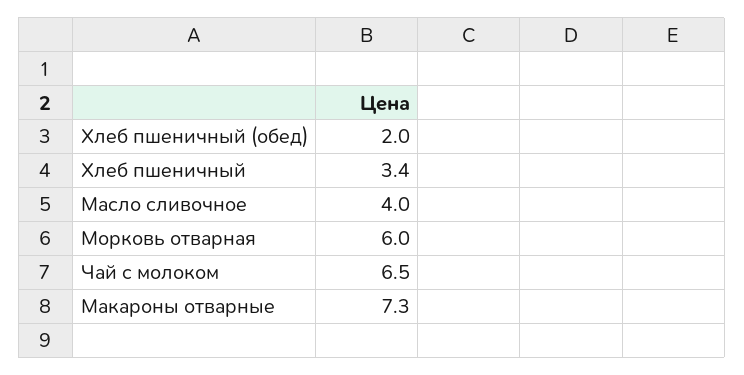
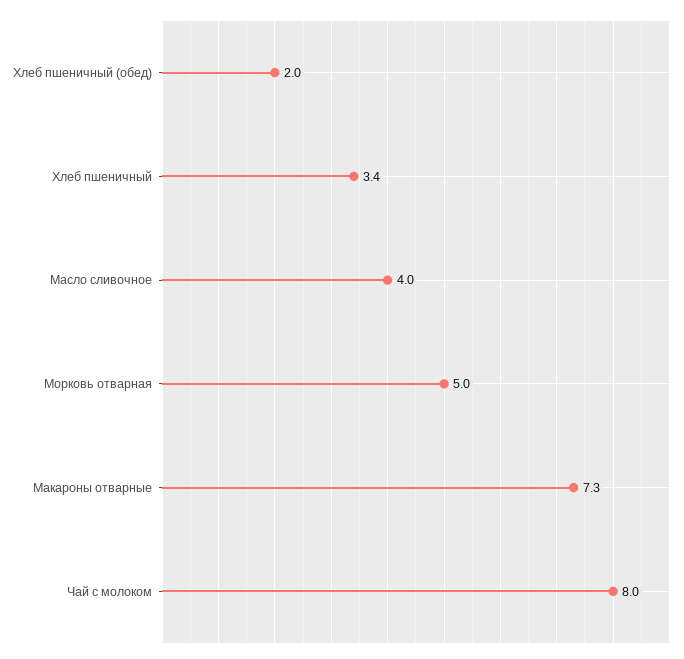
Морковь отварная: 6 -> 5
Чай с молоком: 6.5 -> 8

